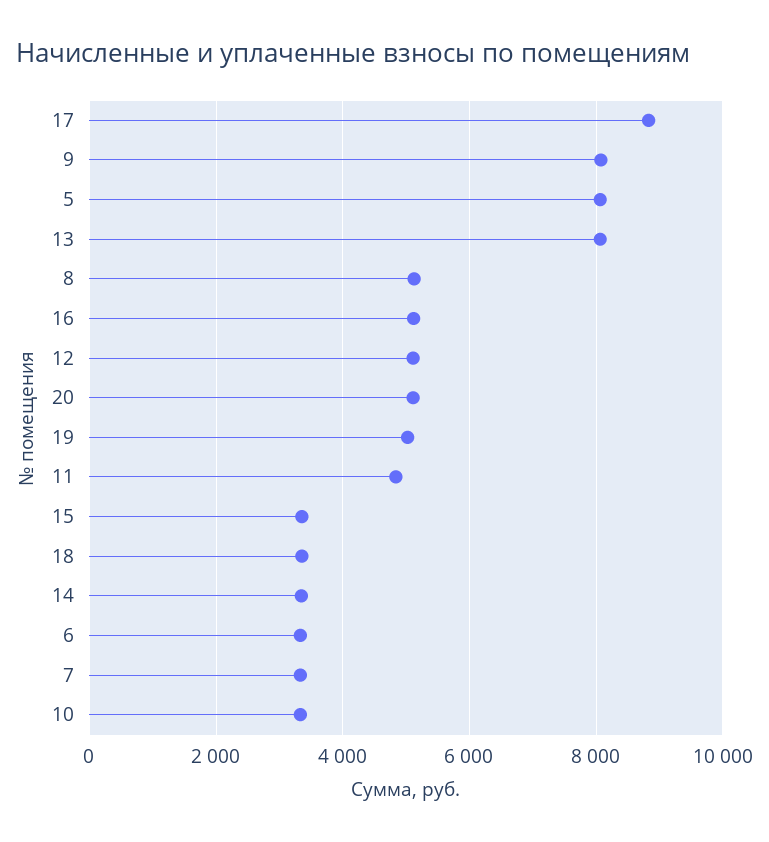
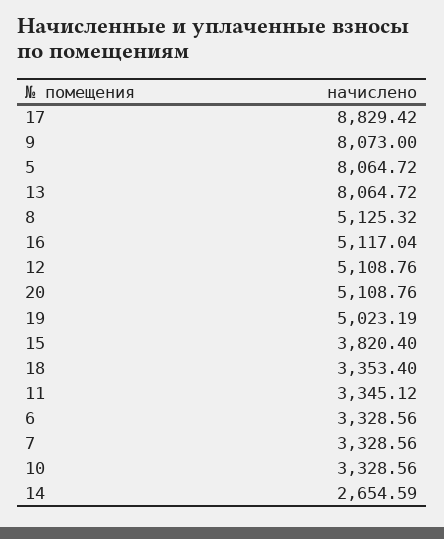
11: 4800 -> 3345.12
15: 3400 -> 3820.4
14: 3400 -> 2654.59

